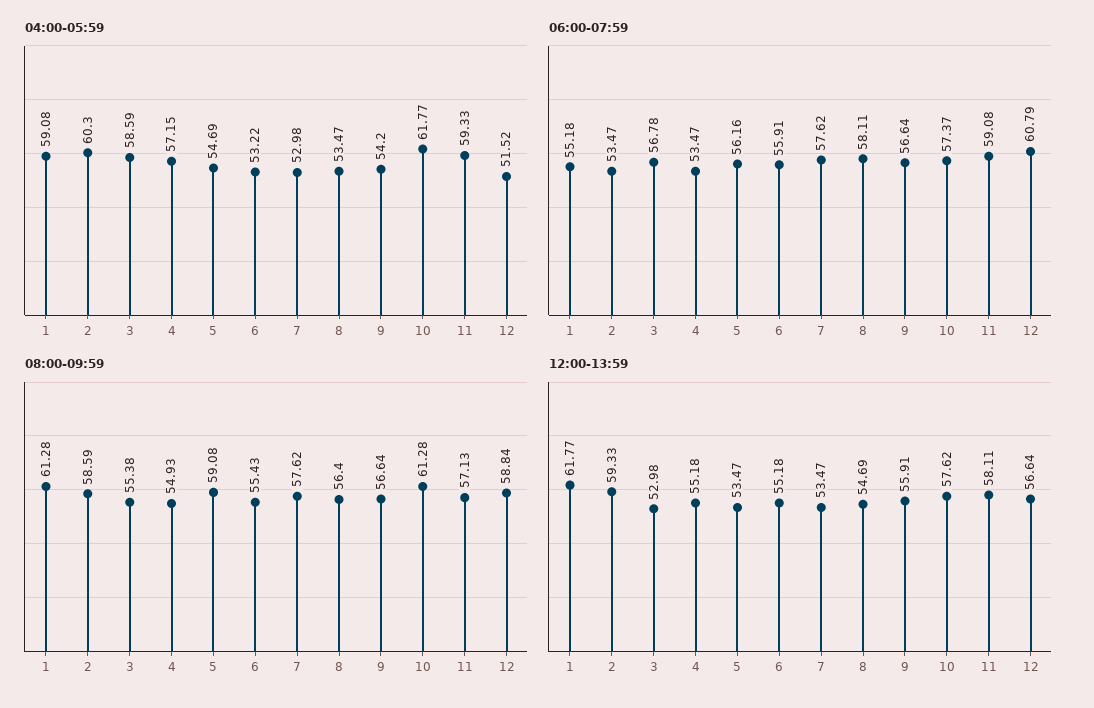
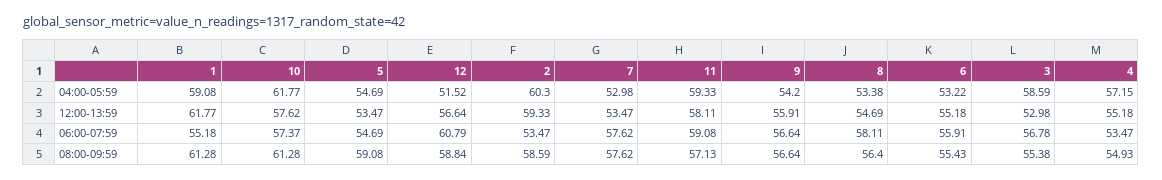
04:00-05:59, 8: 53.47 -> 53.38
06:00-07:59, 5: 56.16 -> 54.69

